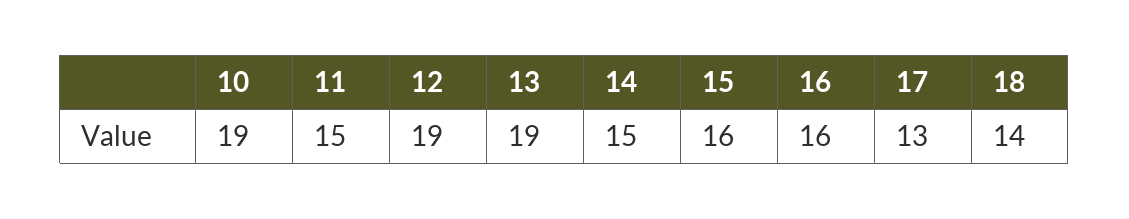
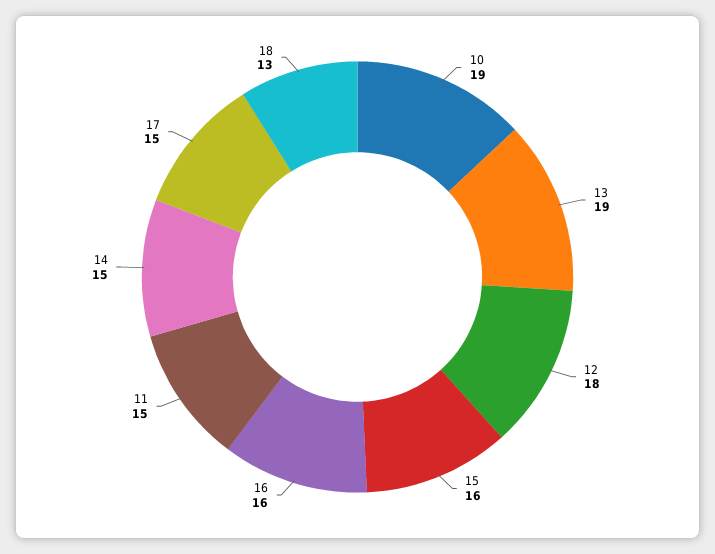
12: 19 -> 18
17: 13 -> 15
18: 14 -> 13

